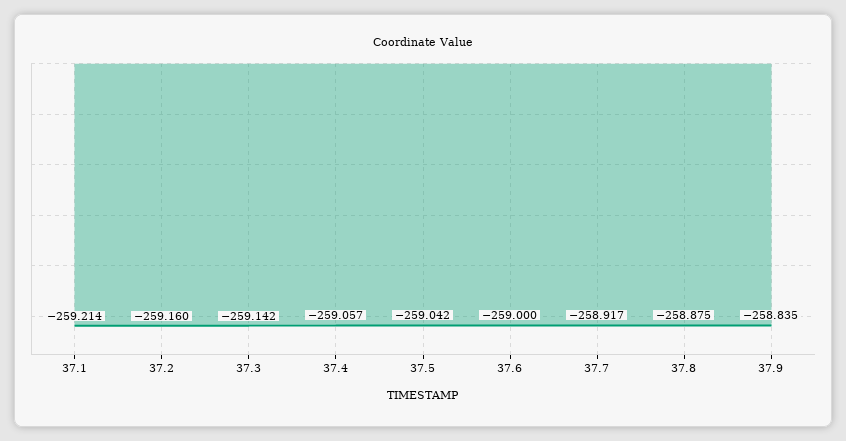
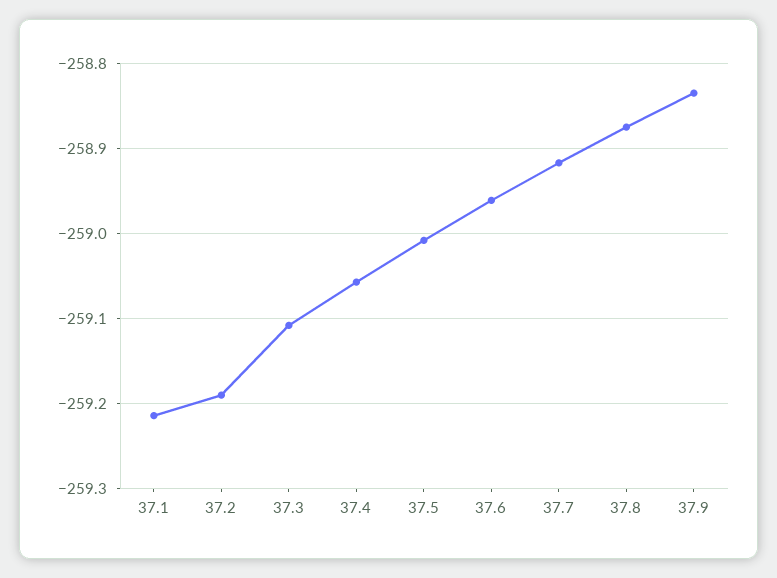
37.2: -259.16 -> -259.19
37.3: -259.142 -> -259.11
37.5: -259.042 -> -259.01
37.6: -259 -> -258.96

